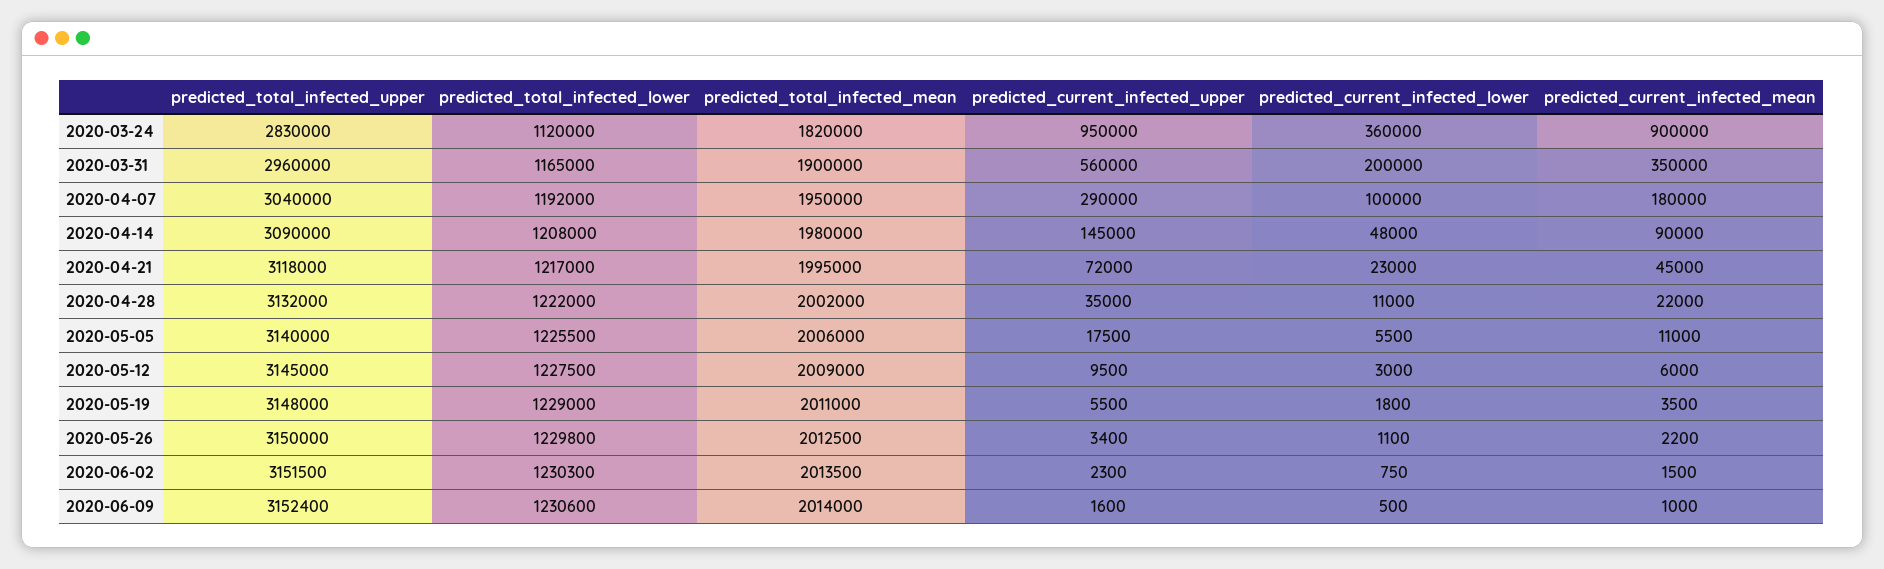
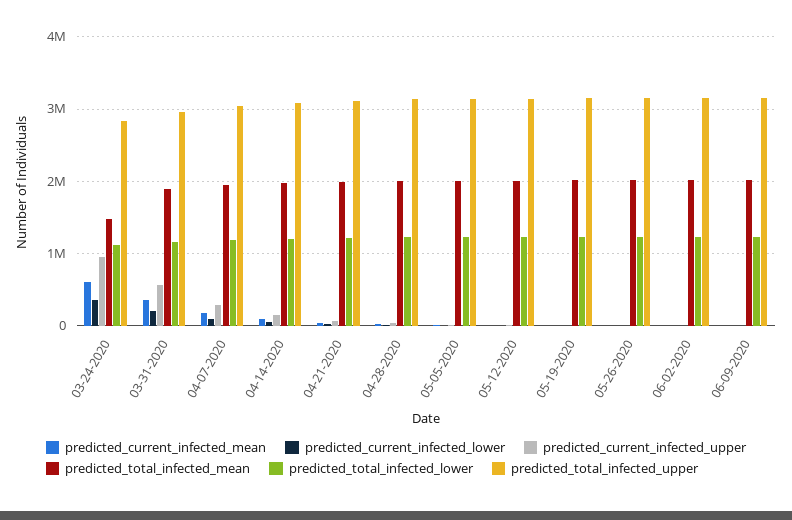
predicted_total_infected_mean, 2020-03-24: 1820000 -> 1500000
predicted_current_infected_mean, 2020-03-24: 900000 -> 600000

